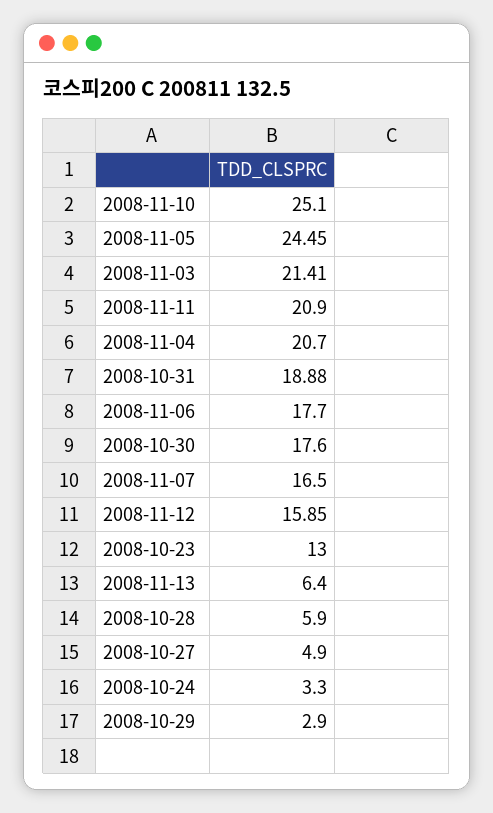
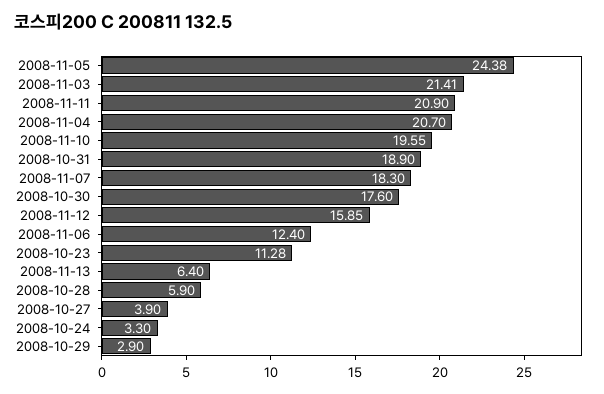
2008-11-10: 25.1 -> 19.55
2008-11-05: 24.45 -> 24.38
2008-10-31: 18.88 -> 18.9
2008-11-06: 17.7 -> 12.4
2008-11-07: 16.5 -> 18.3
2008-10-23: 13 -> 11.28
2008-10-27: 4.9 -> 3.9

